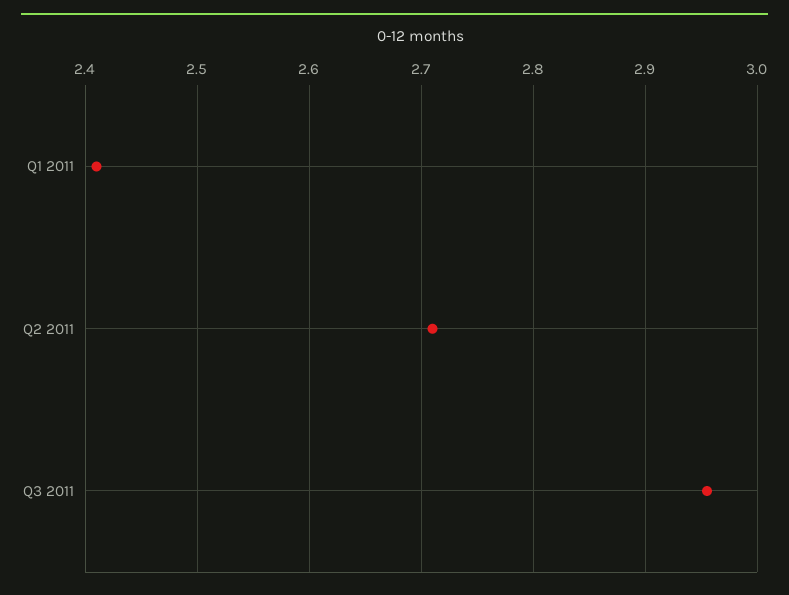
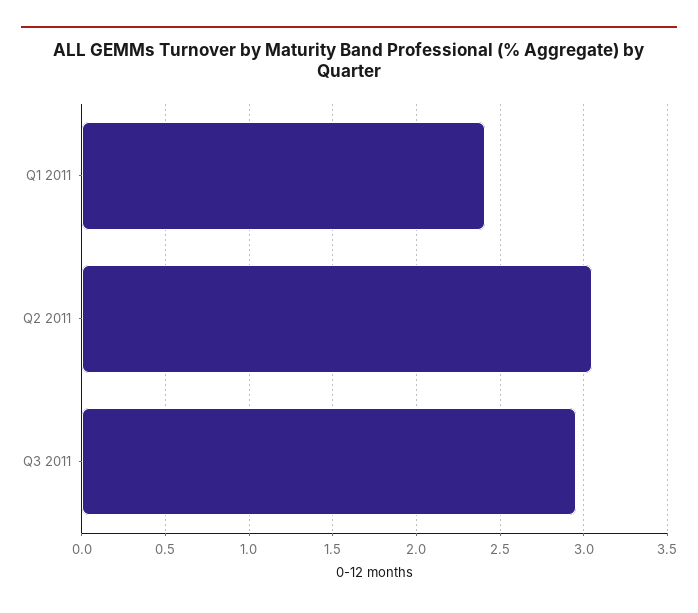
Q2 2011: 2.71 -> 3.05

